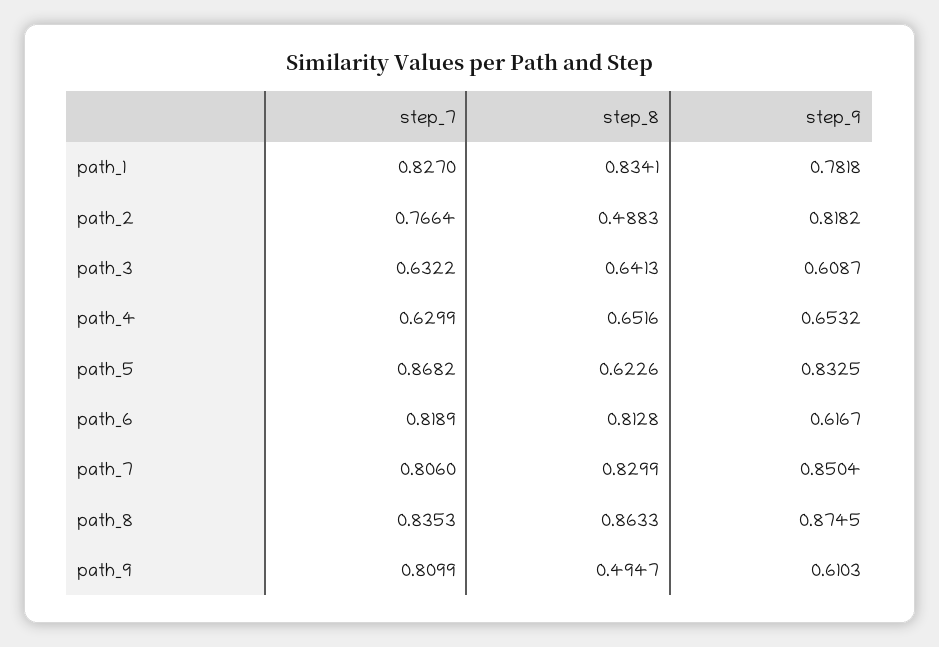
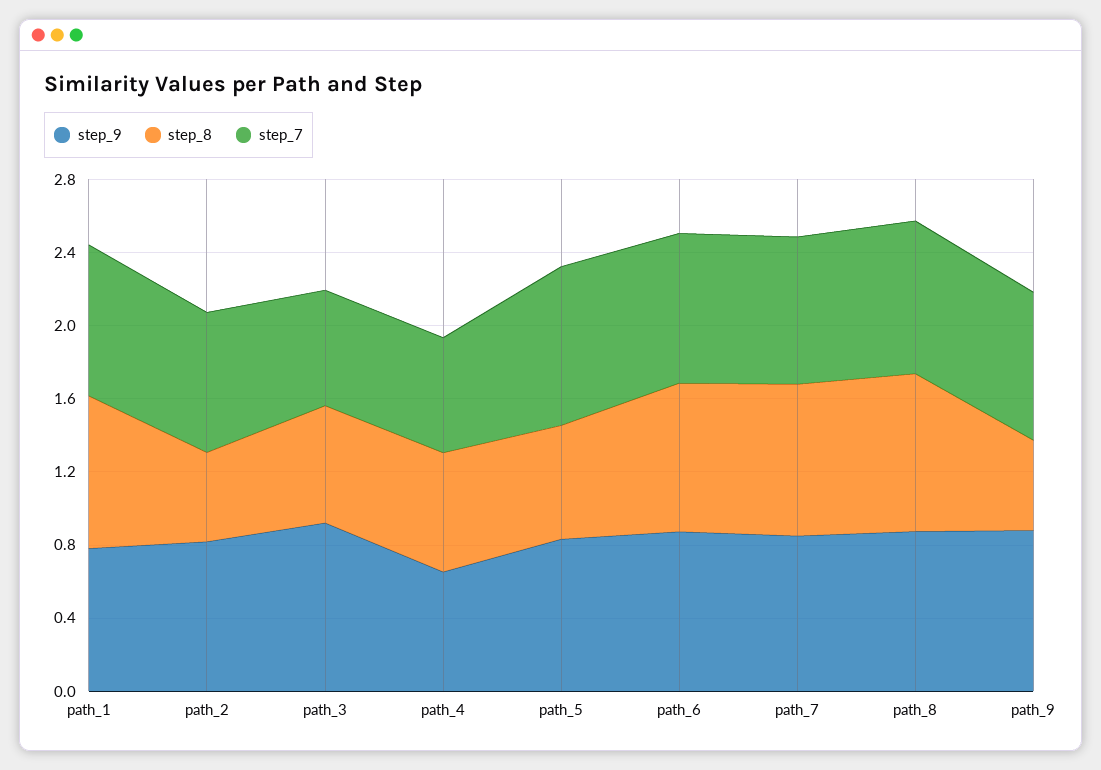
step_9, path_3: 0.6087 -> 0.9
step_9, path_6: 0.6167 -> 0.9
step_9, path_9: 0.6103 -> 0.9

